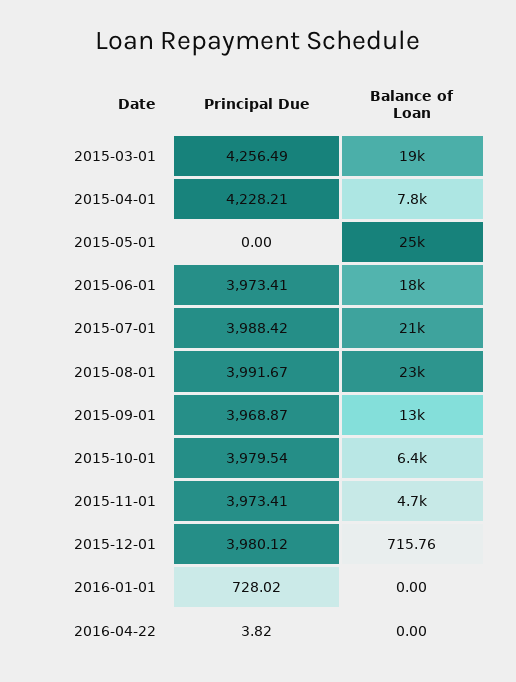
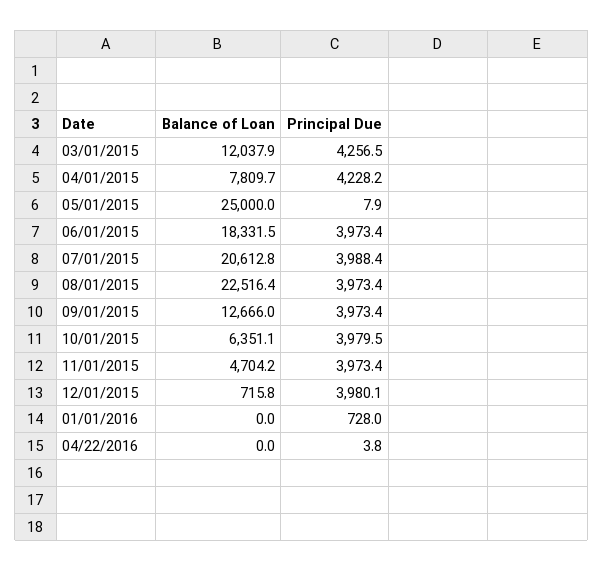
Balance of Loan, 2015-03-01: 19000 -> 12037.9
Principal Due, 2015-05-01: 0 -> 7.9
Principal Due, 2015-08-01: 3991.67 -> 3973.4
Principal Due, 2015-09-01: 3968.87 -> 3973.4

